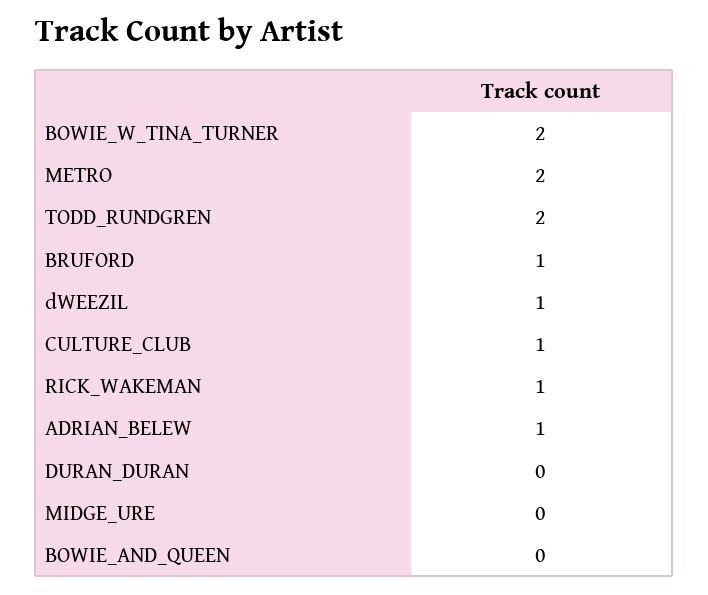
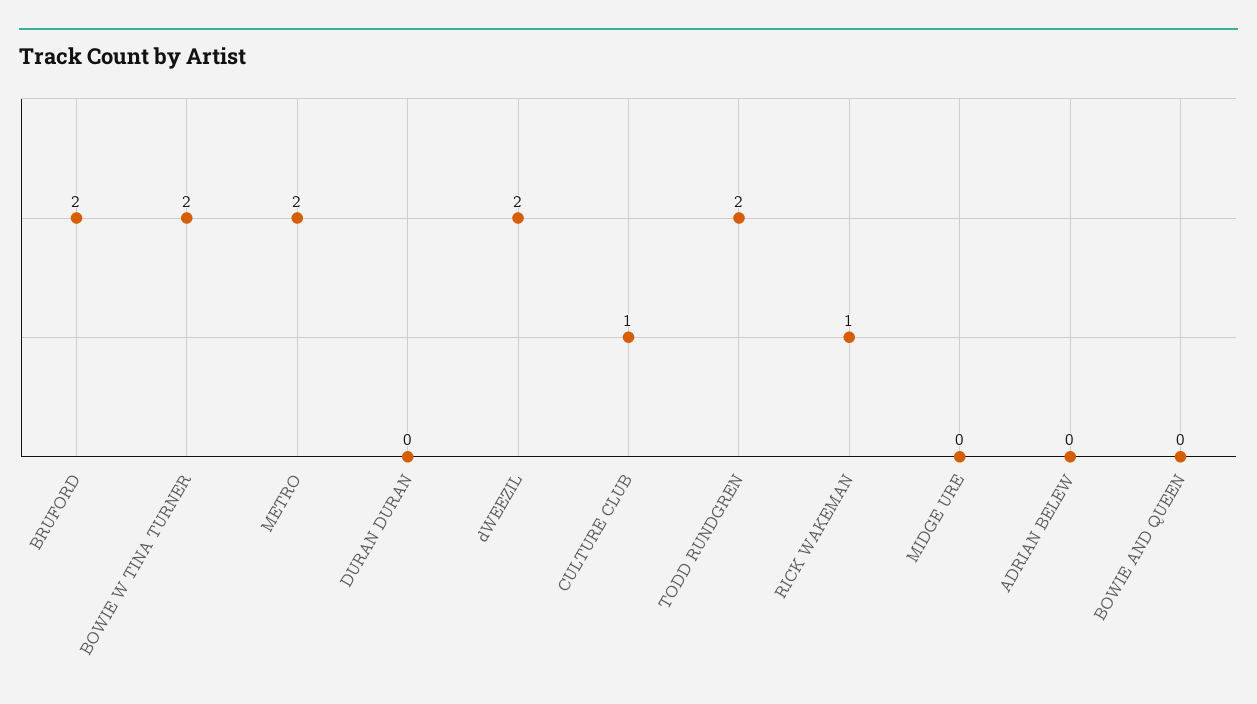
BRUFORD: 1 -> 2
dWEEZIL: 1 -> 2
ADRIAN_BELEW: 1 -> 0

